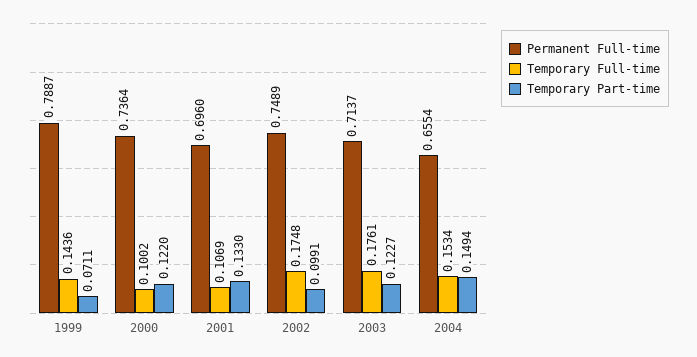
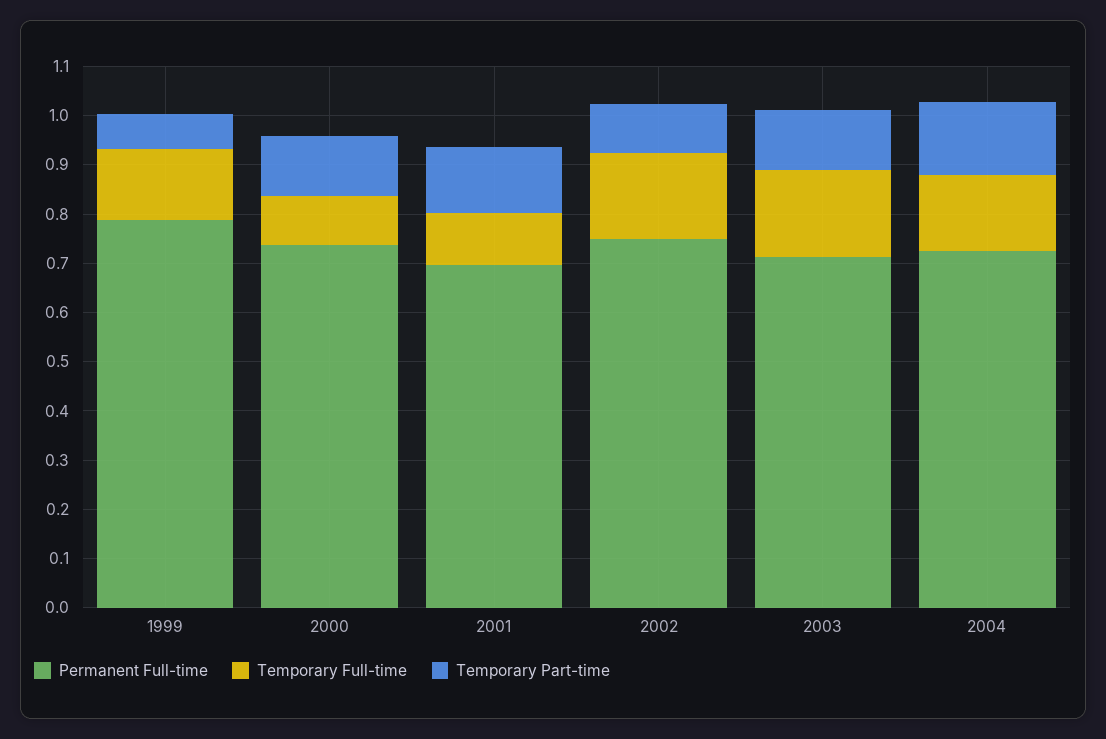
Permanent Full-time, 2004: 0.6554 -> 0.72

